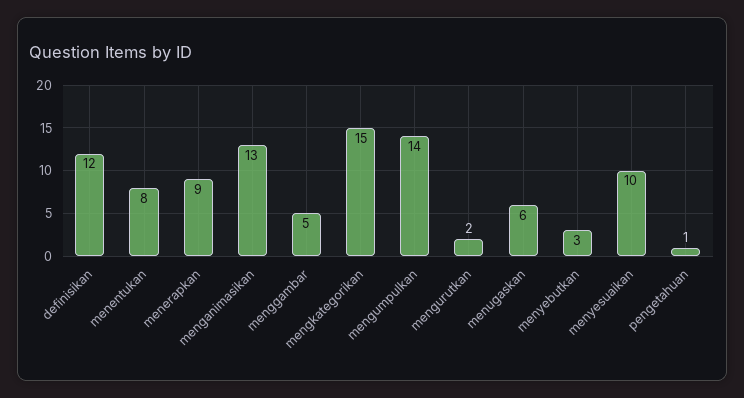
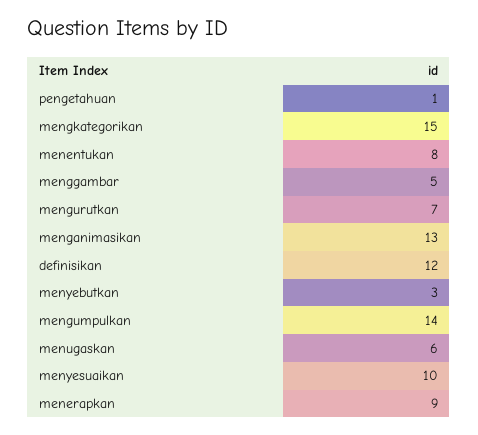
mengurutkan: 2 -> 7

